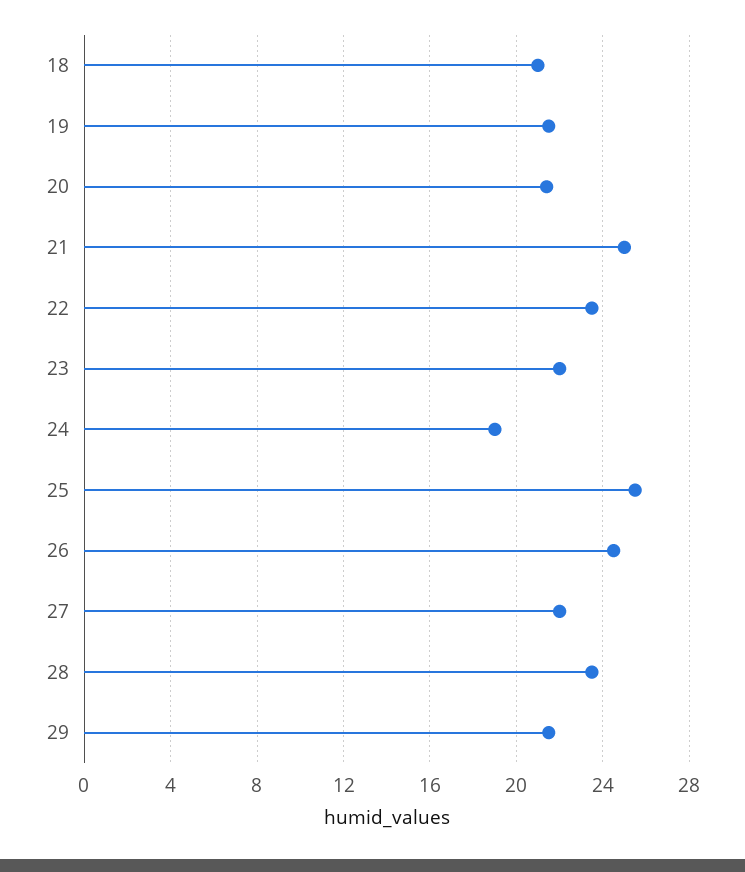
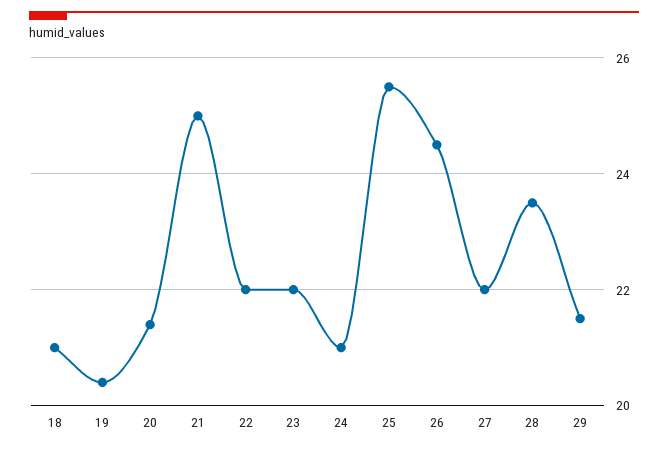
19: 21.5 -> 20.5
22: 23.5 -> 22
24: 19 -> 21

